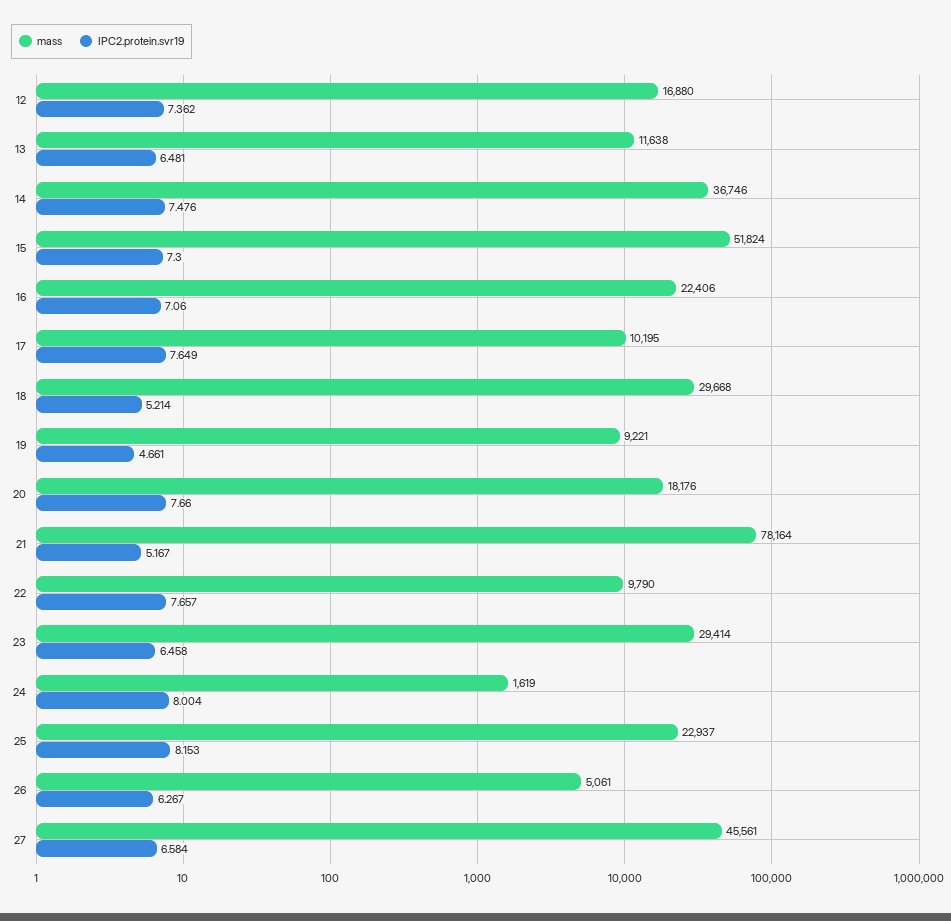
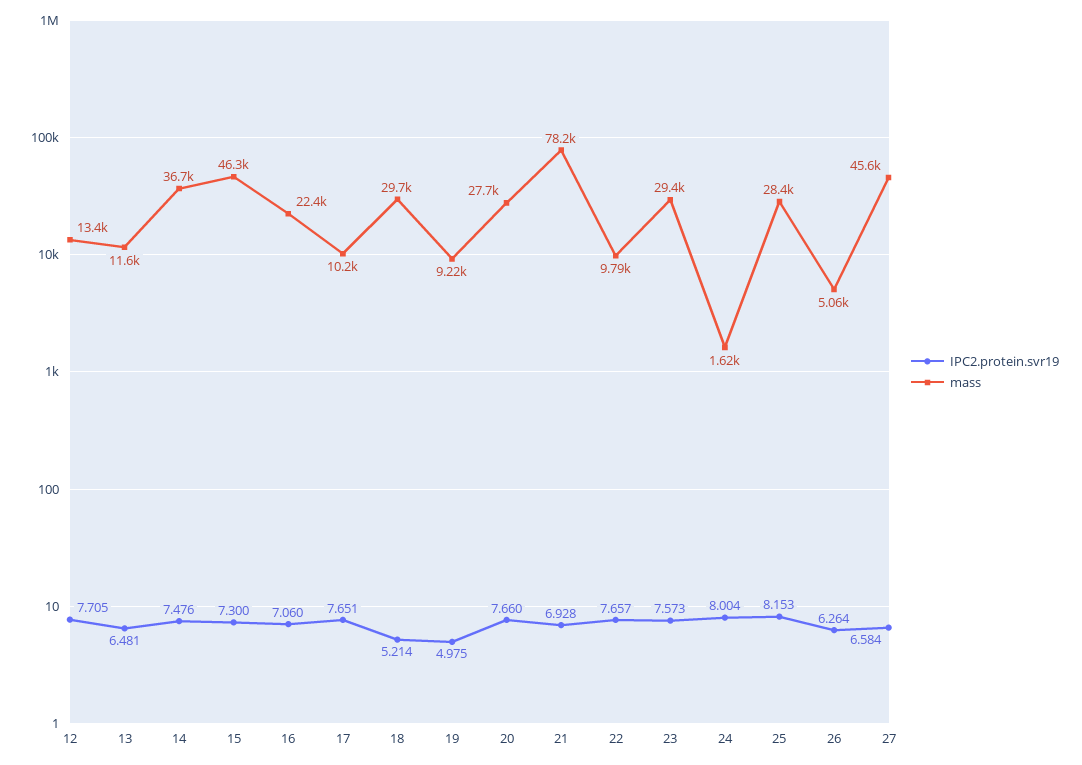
mass, 12: 16880 -> 13400
IPC2.protein.svr19, 12: 7.362 -> 7.705
mass, 15: 51824 -> 46300
IPC2.protein.svr19, 17: 7.649 -> 7.651
IPC2.protein.svr19, 19: 4.661 -> 4.975
mass, 20: 18176 -> 27700
IPC2.protein.svr19, 21: 5.167 -> 6.928
IPC2.protein.svr19, 23: 6.458 -> 7.573
mass, 25: 22937 -> 28400
IPC2.protein.svr19, 26: 6.267 -> 6.264

